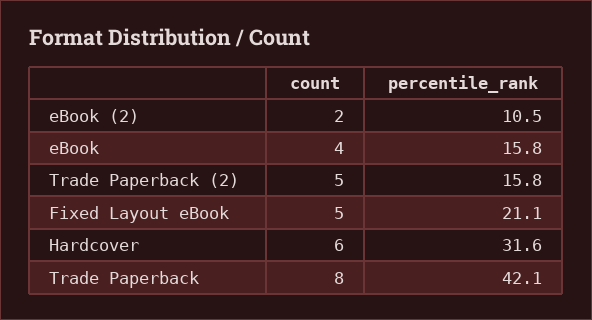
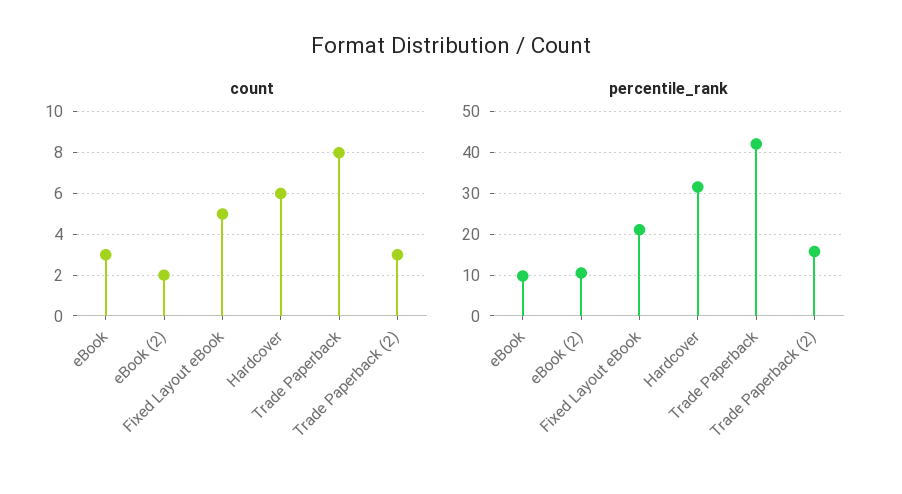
count, eBook: 4 -> 3
percentile_rank, eBook: 15.8 -> 10
count, Trade Paperback (2): 5 -> 3

